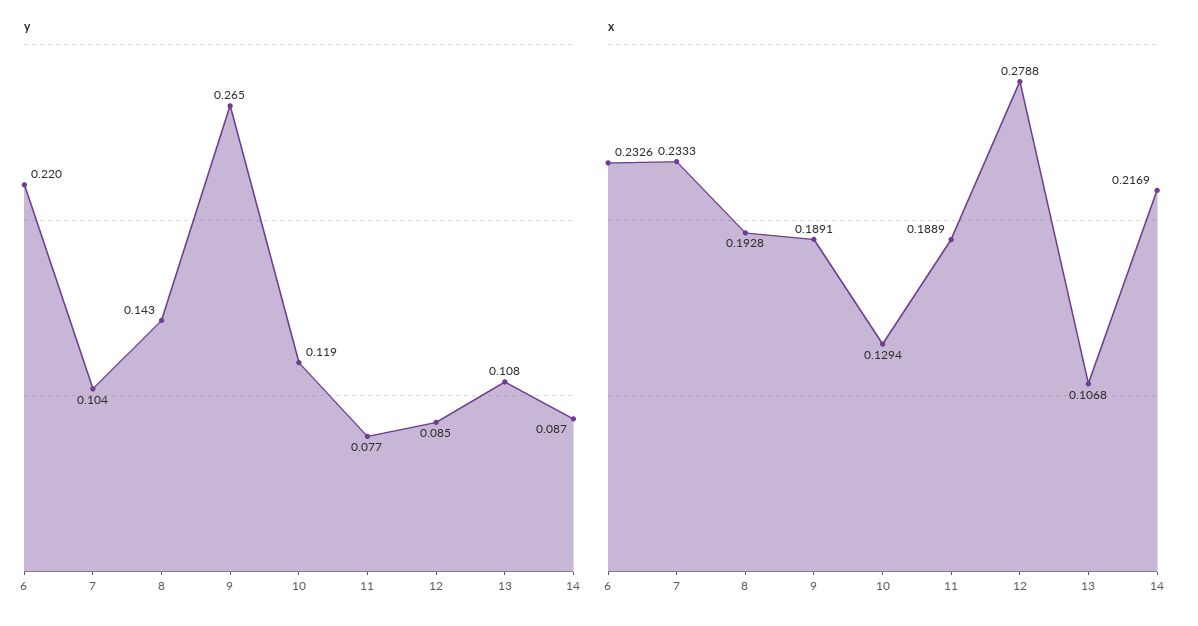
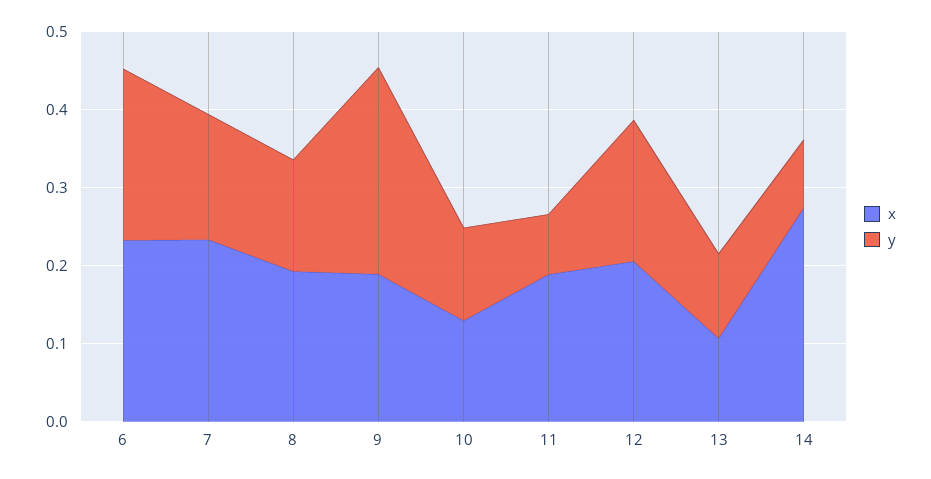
y, 7: 0.104 -> 0.16
y, 12: 0.085 -> 0.18
x, 12: 0.2788 -> 0.2
x, 14: 0.2169 -> 0.28

